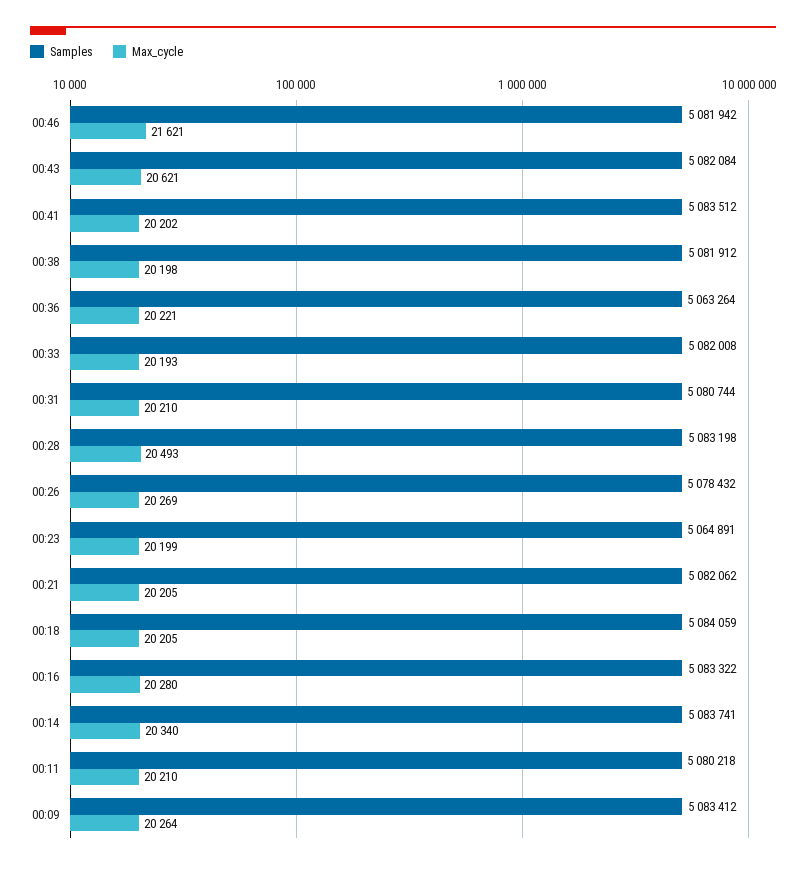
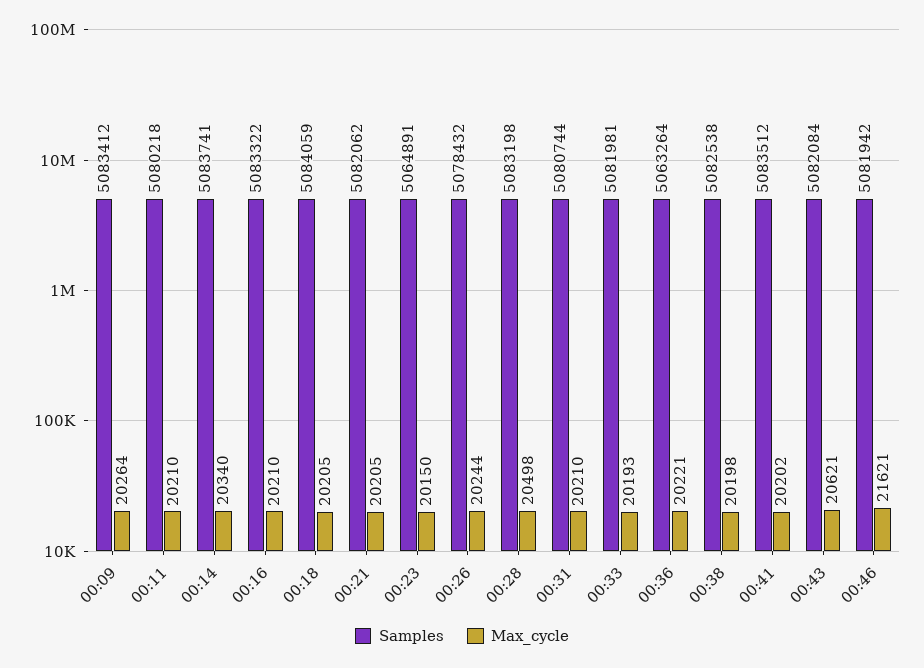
Samples, 00:38: 5081912 -> 5082538
Samples, 00:33: 5082008 -> 5081981
Max_cycle, 00:28: 20493 -> 20498
Max_cycle, 00:26: 20269 -> 20244
Max_cycle, 00:23: 20199 -> 20150
Max_cycle, 00:16: 20280 -> 20210

